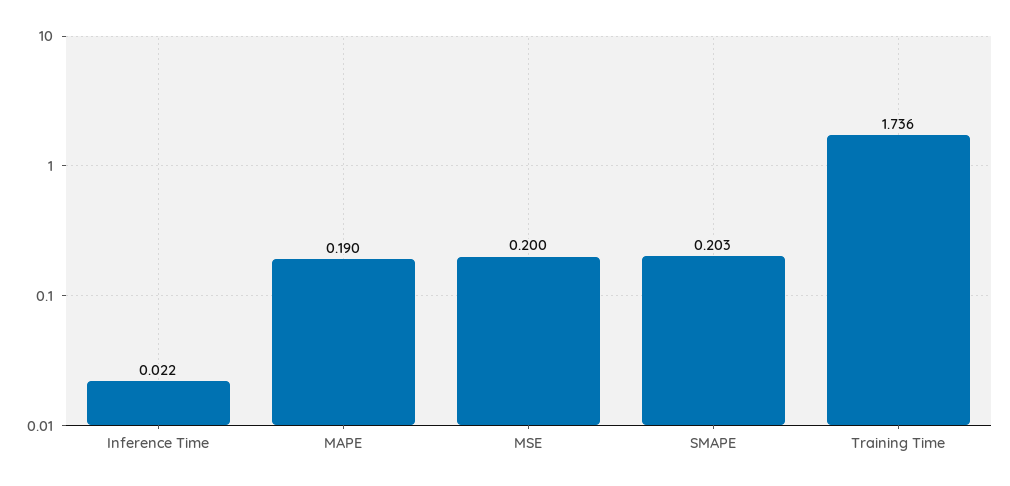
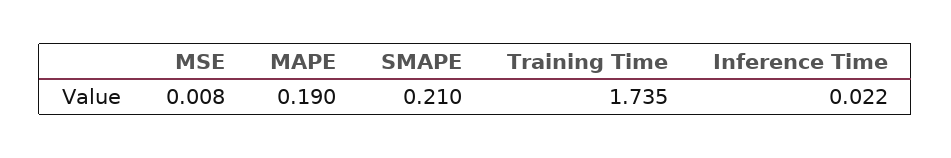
MSE: 0.2 -> 0.008
SMAPE: 0.203 -> 0.21
Training Time: 1.736 -> 1.735

